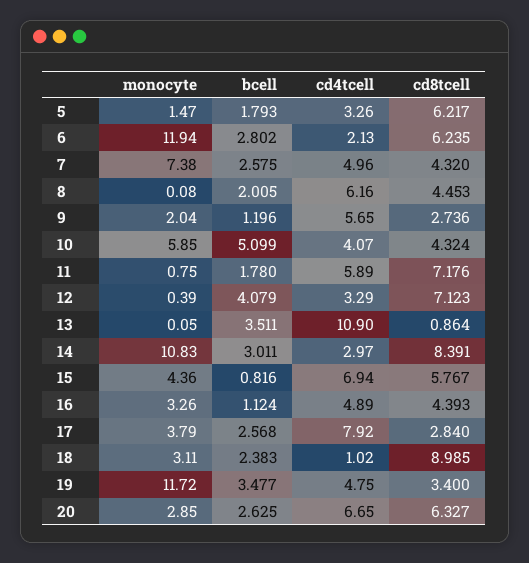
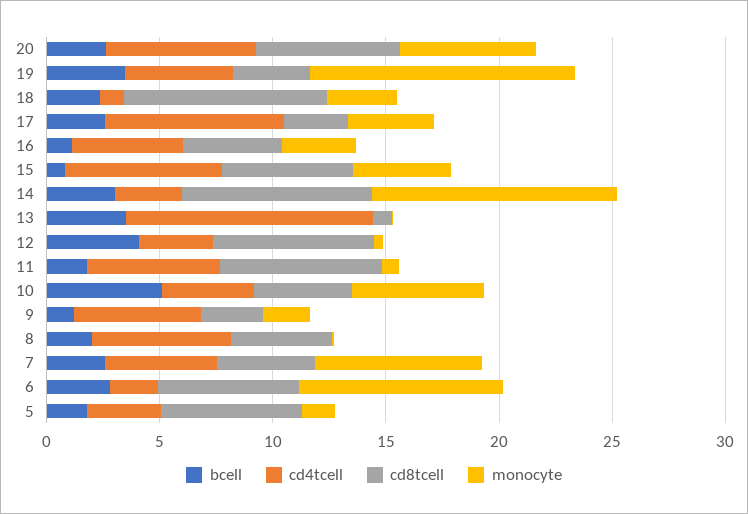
monocyte, 6: 11.94 -> 9
monocyte, 20: 2.85 -> 6

